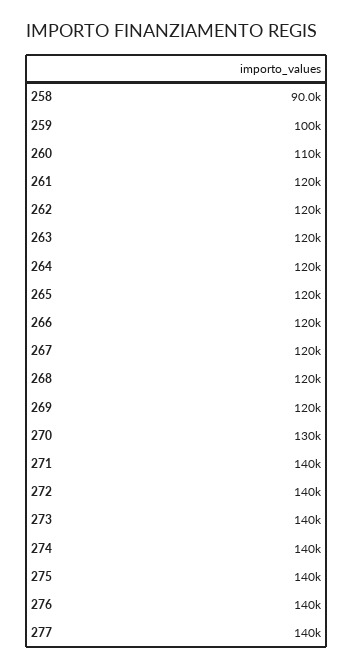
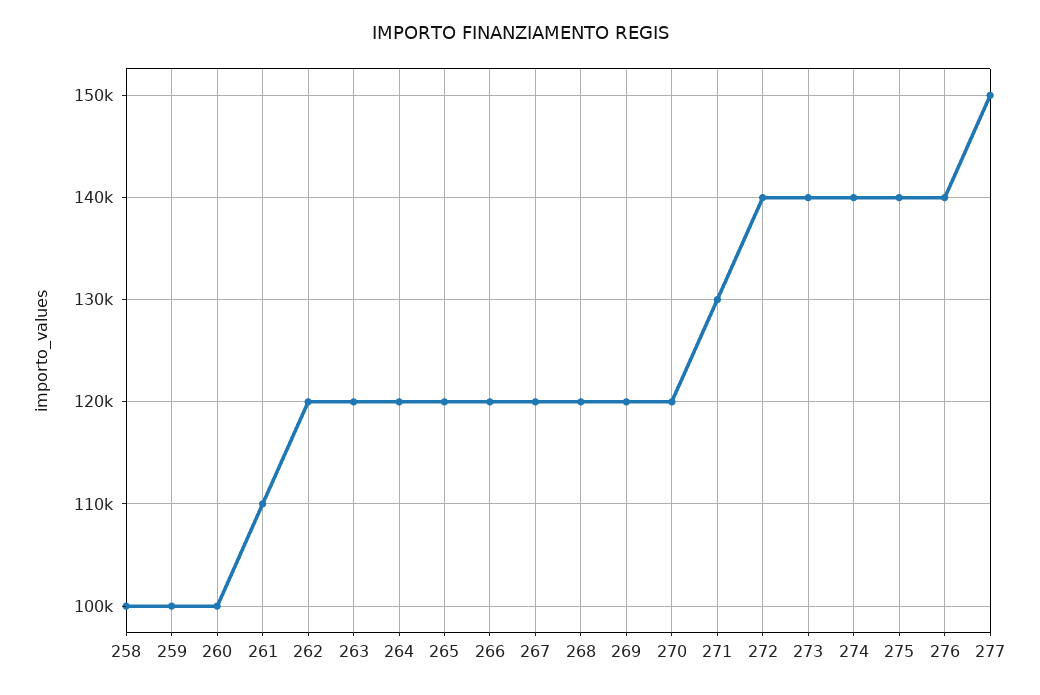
258: 90000 -> 100000
260: 110000 -> 100000
261: 120000 -> 110000
270: 130000 -> 120000
271: 140000 -> 130000
277: 140000 -> 150000

